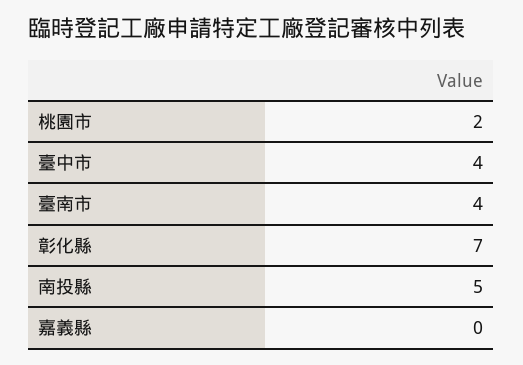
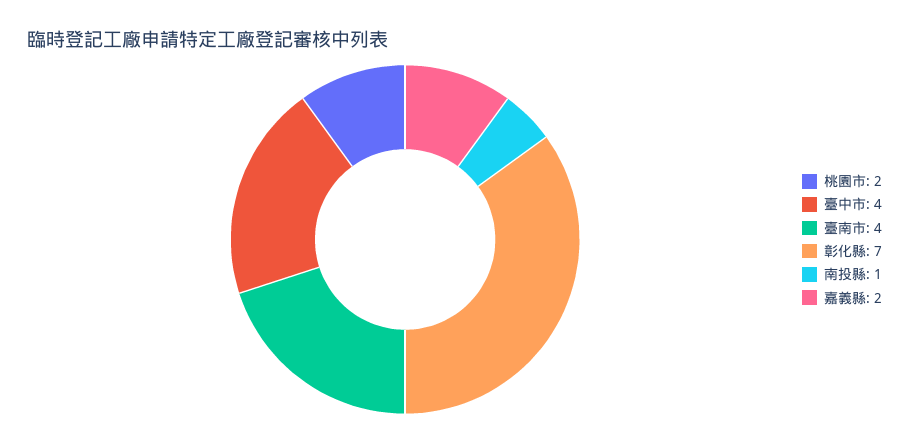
南投縣: 5 -> 1
嘉義縣: 0 -> 2

